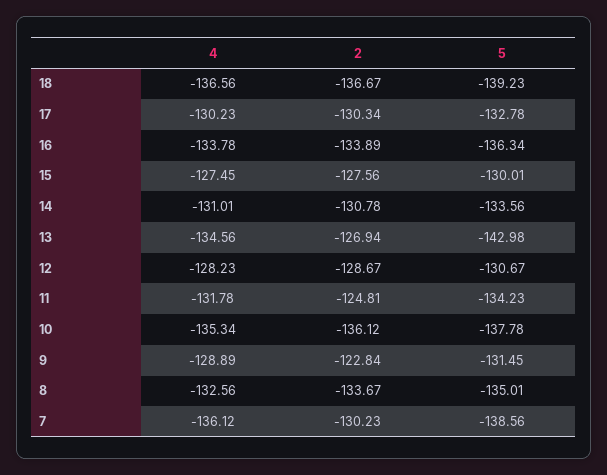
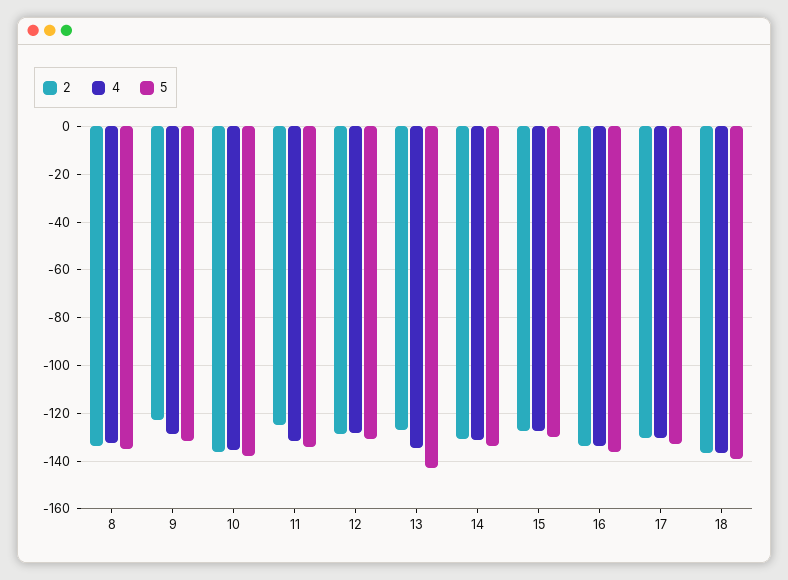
4, 7: -136.12 -> none
2, 7: -130.23 -> none
5, 7: -138.56 -> none

